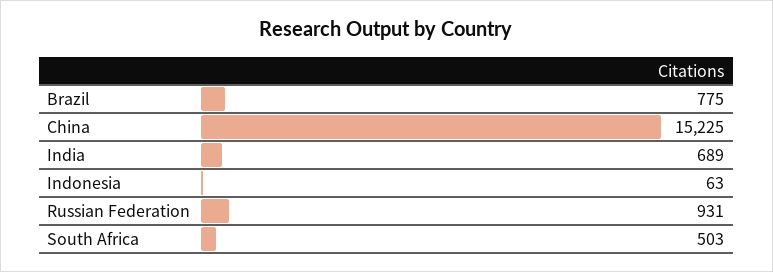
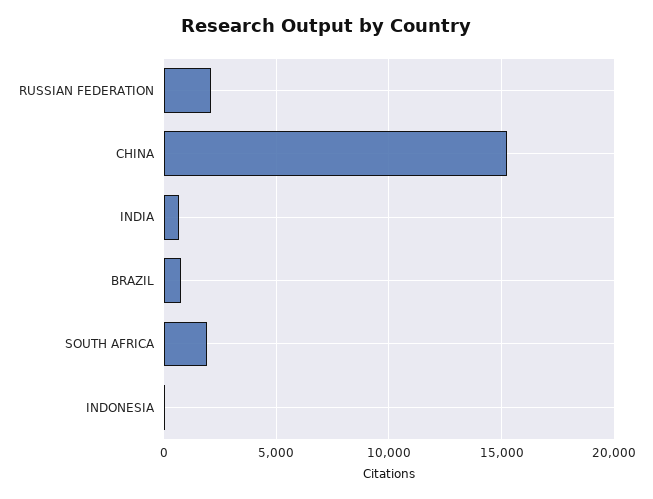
Russian Federation: 931 -> 2000
South Africa: 503 -> 2000

